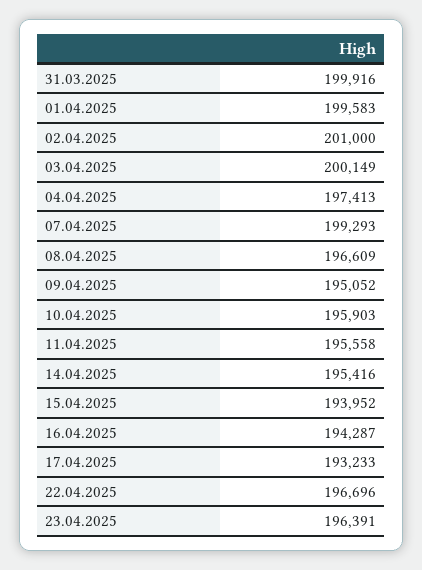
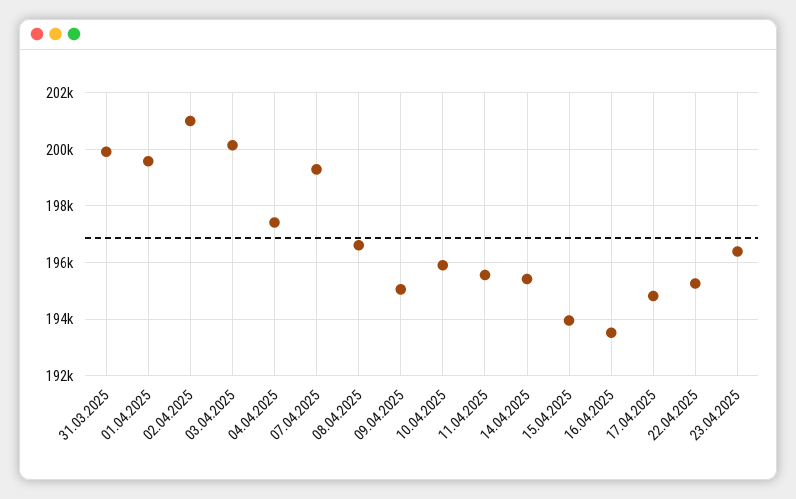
16.04.2025: 194287 -> 193500
17.04.2025: 193233 -> 194750
22.04.2025: 196696 -> 195250

